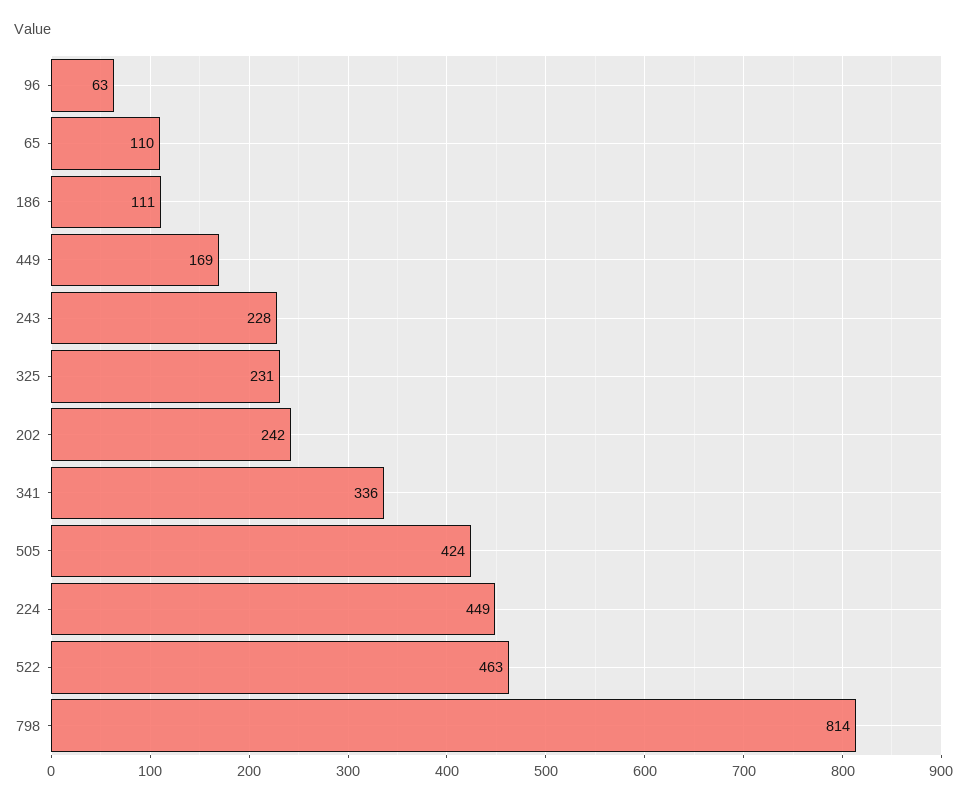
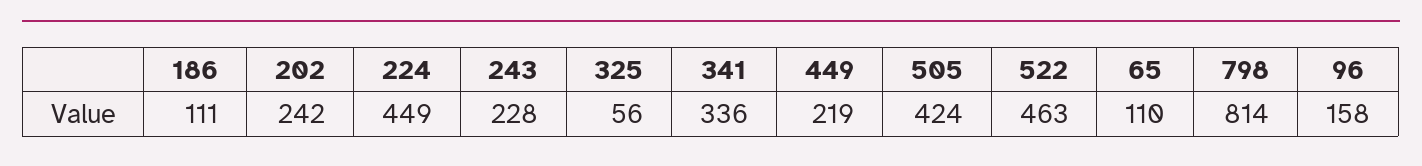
96: 63 -> 158
449: 169 -> 219
325: 231 -> 56

